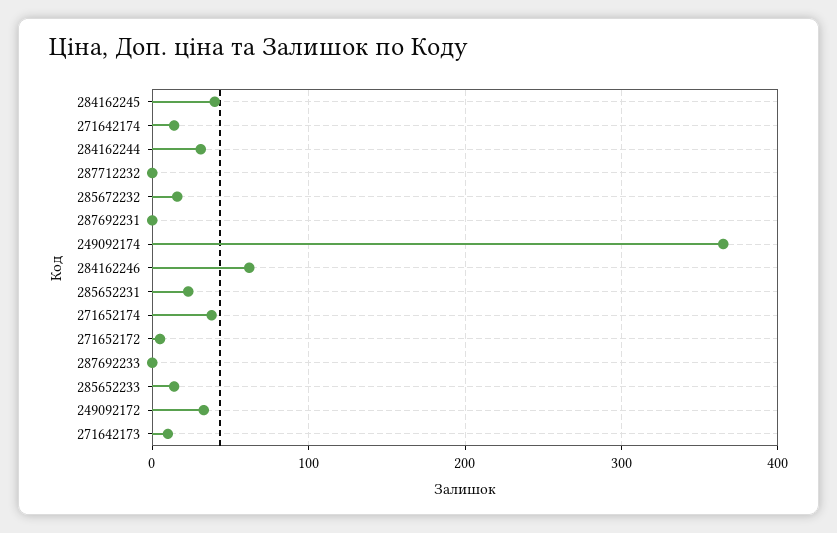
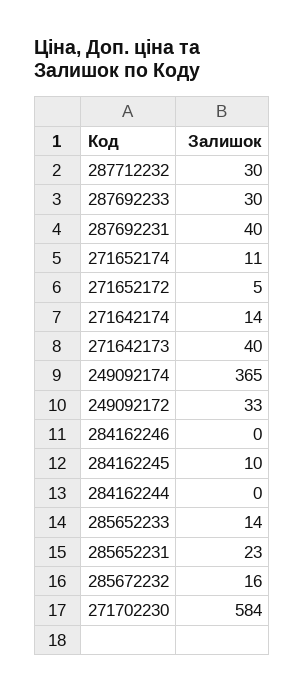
284162245: 40 -> 10
284162244: 30 -> 0
287712232: 0 -> 30
287692231: 0 -> 40
284162246: 60 -> 0
271652174: 40 -> 11
287692233: 0 -> 30
271642173: 10 -> 40
271702230: none -> 584

